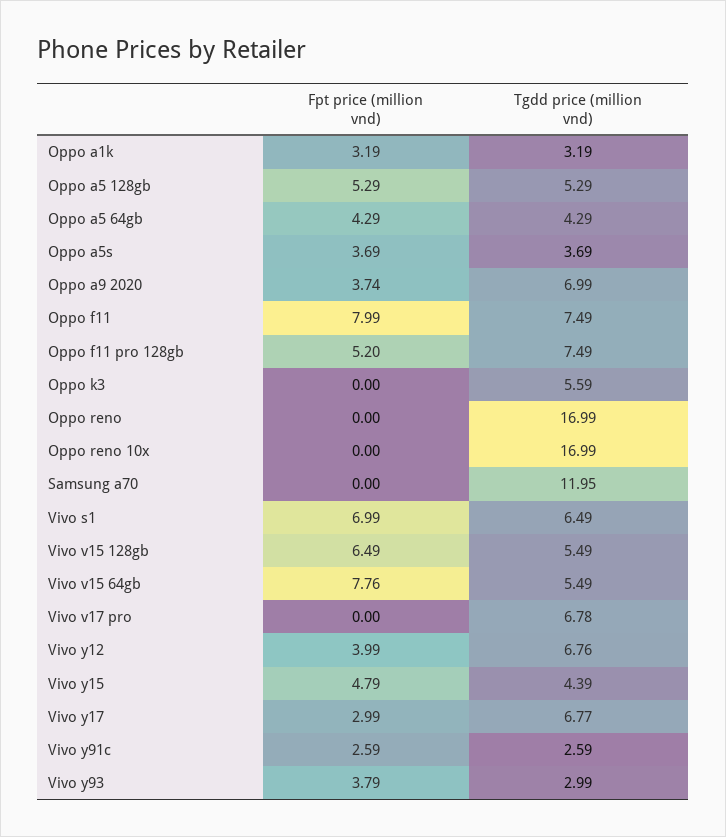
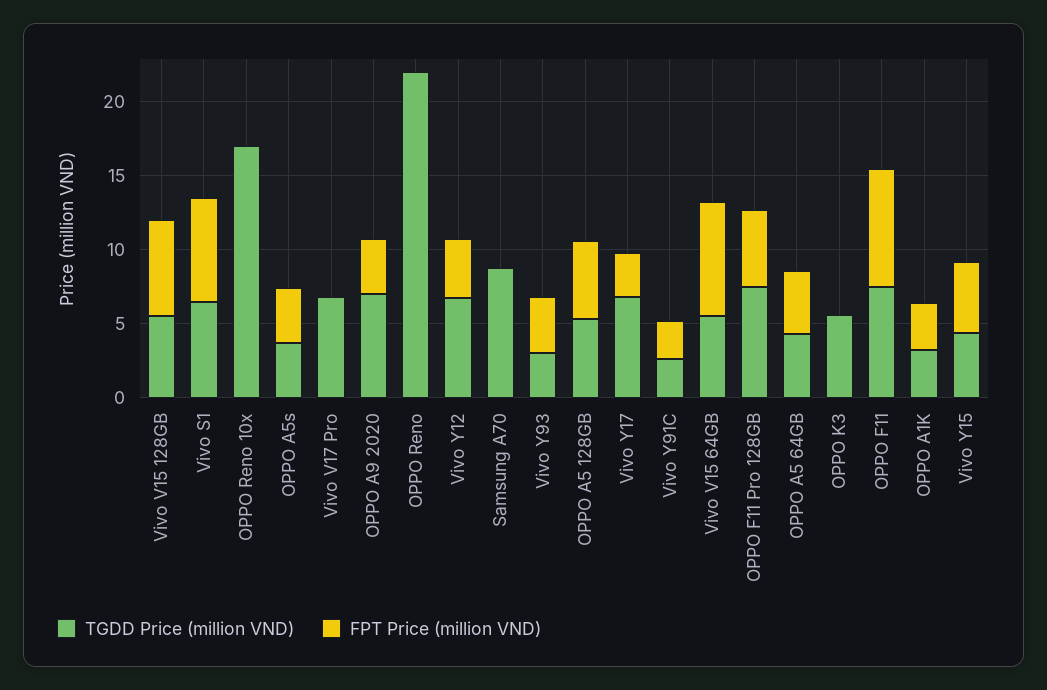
Tgdd price (million vnd), Oppo reno: 16.99 -> 22
Tgdd price (million vnd), Samsung a70: 11.95 -> 9

